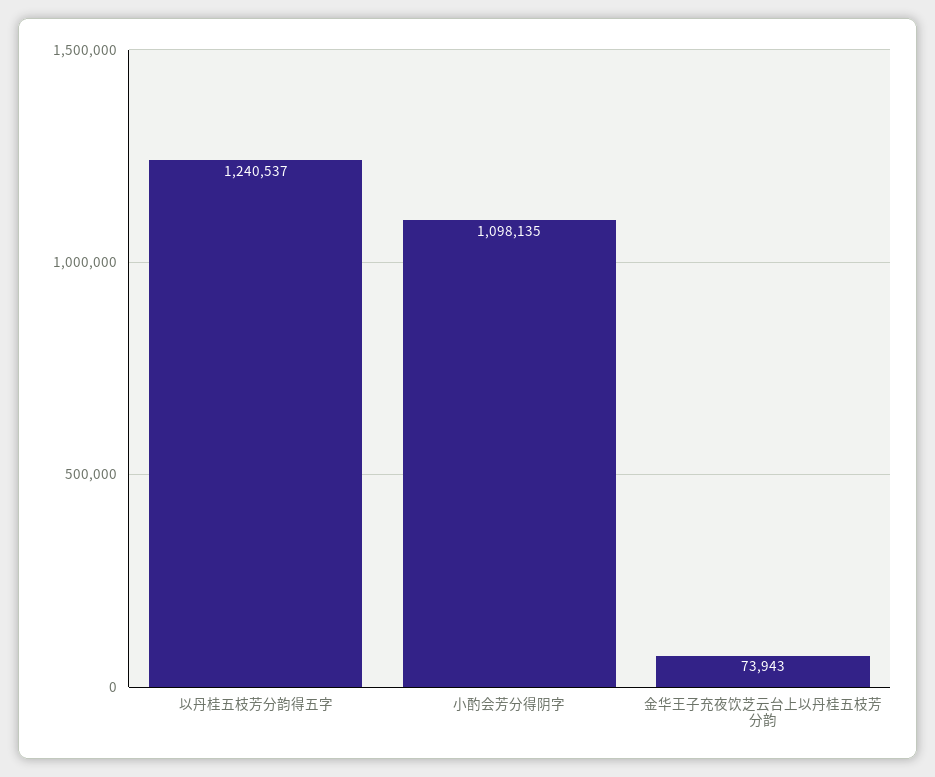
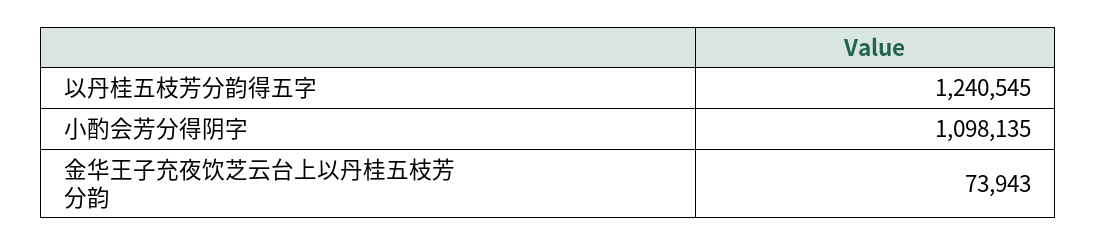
以丹桂五枝芳分韵得五字: 1240537 -> 1240545

